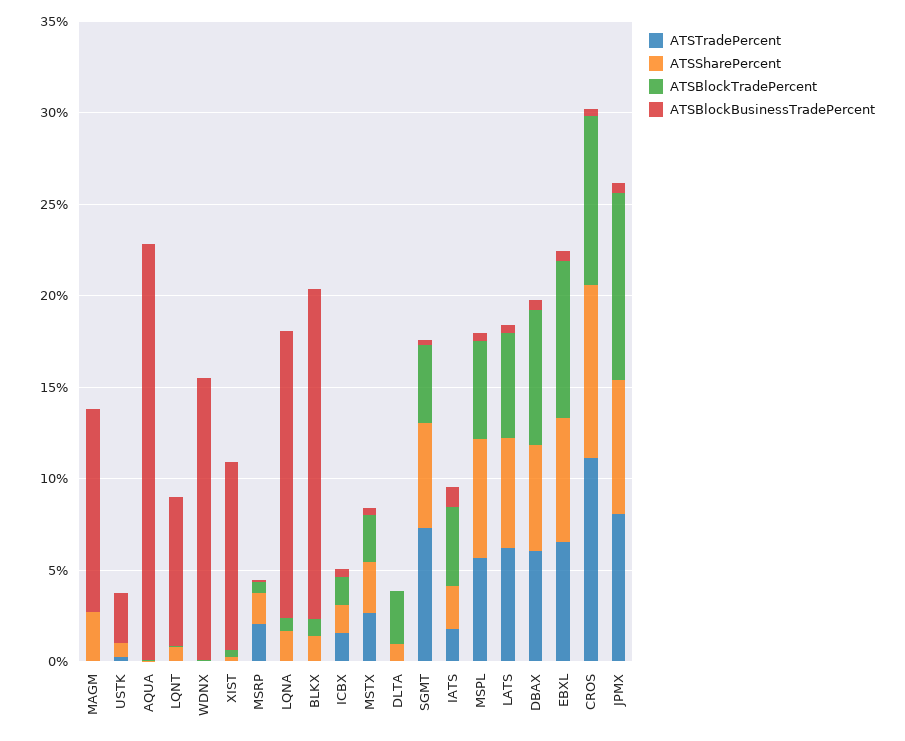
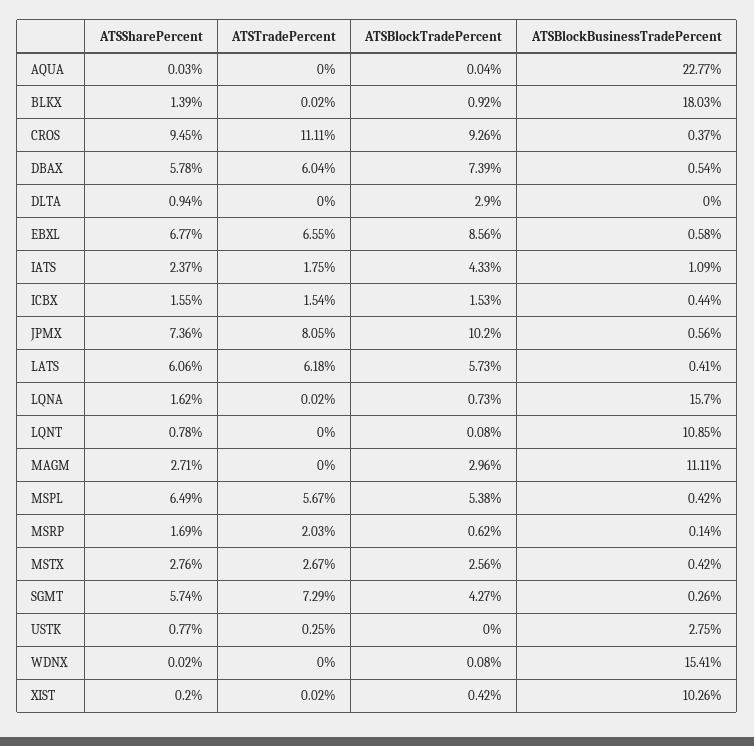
ATSBlockTradePercent, MAGM: 0 -> 2.96
ATSBlockBusinessTradePercent, LQNT: 8 -> 10.85

